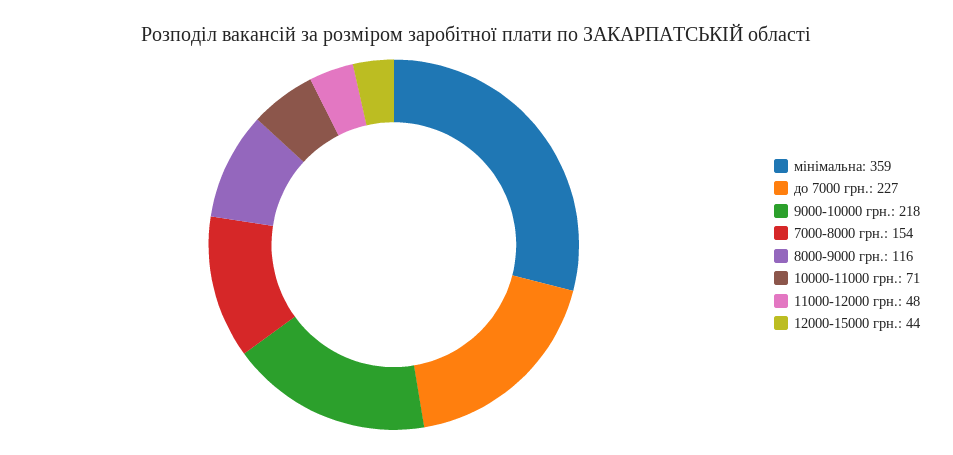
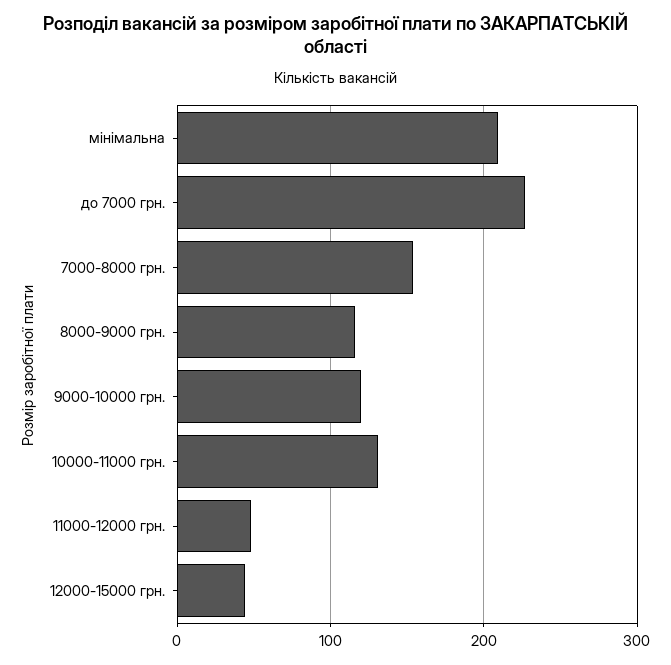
мінімальна: 359 -> 210
9000-10000 грн.: 218 -> 120
10000-11000 грн.: 71 -> 130

